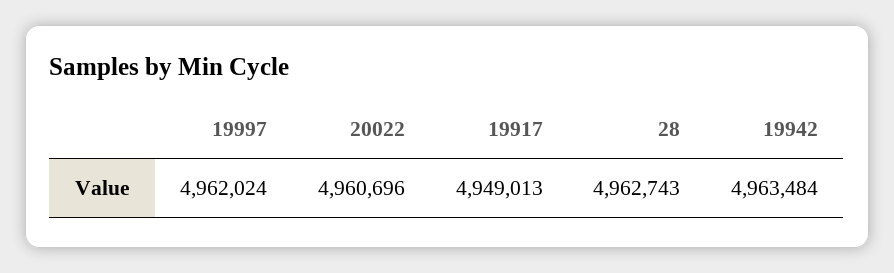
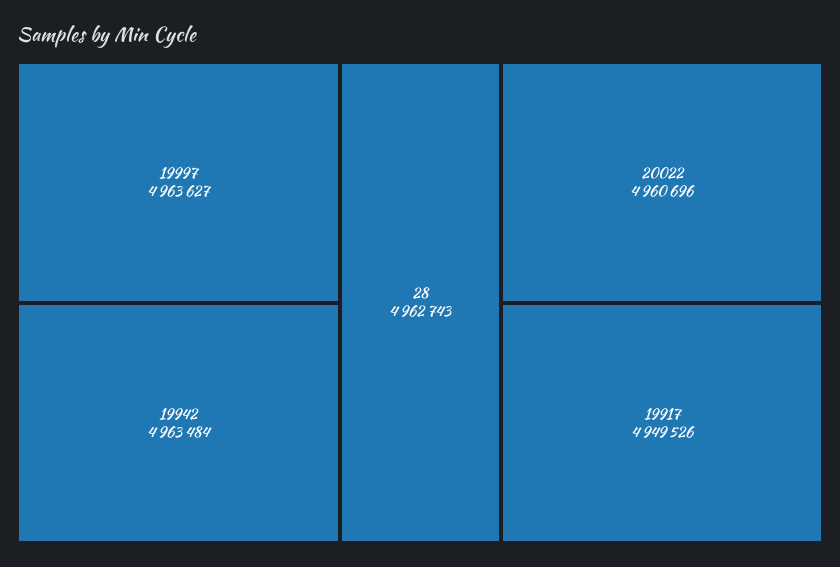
19997: 4962024 -> 4963627
19917: 4949013 -> 4949526

